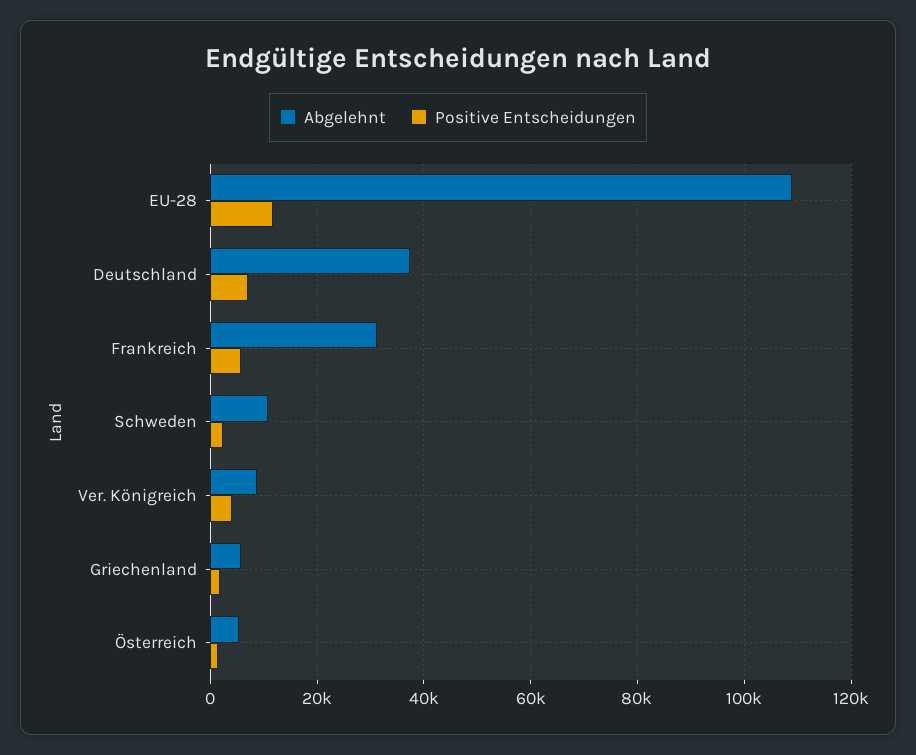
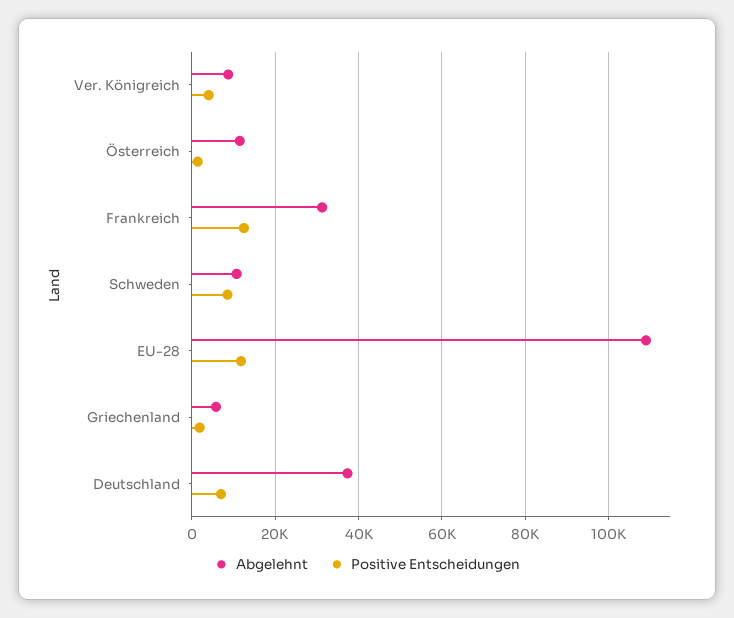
Positive Entscheidungen, Frankreich: 6000 -> 12000
Positive Entscheidungen, Schweden: 2000 -> 8000
Abgelehnt, Österreich: 6000 -> 12000

